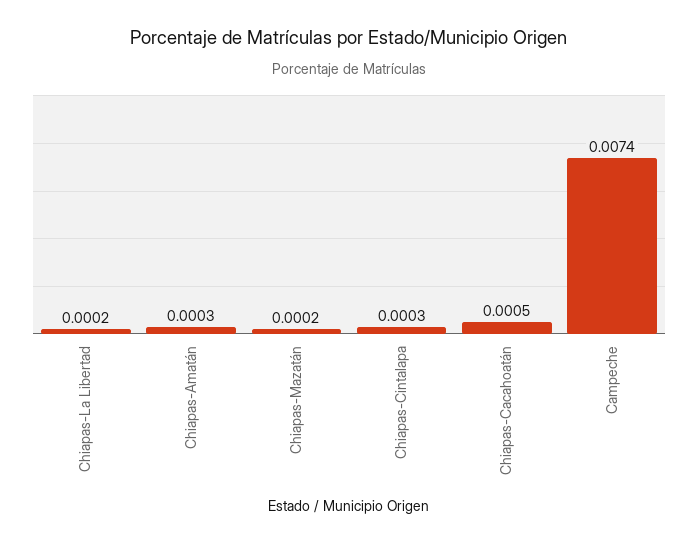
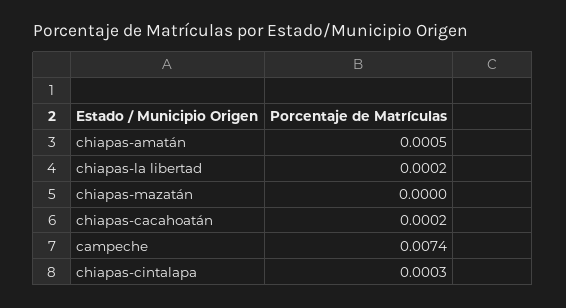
Chiapas-Amatán: 0.0003 -> 0.0005
Chiapas-Mazatán: 0.0002 -> 0
Chiapas-Cacahoatán: 0.0005 -> 0.0002

